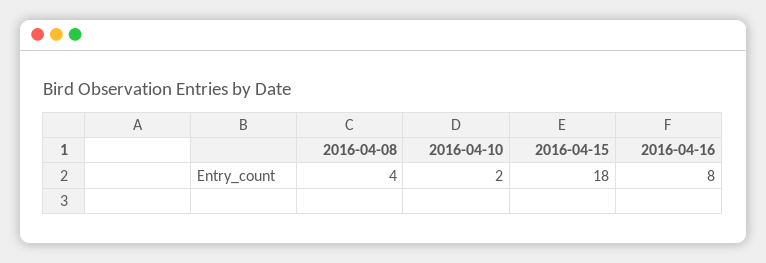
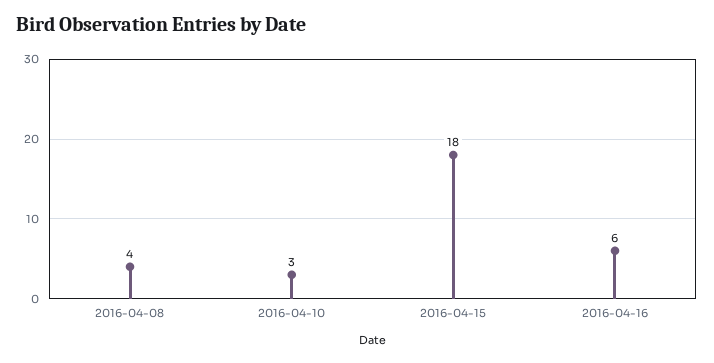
2016-04-10: 2 -> 3
2016-04-16: 8 -> 6

